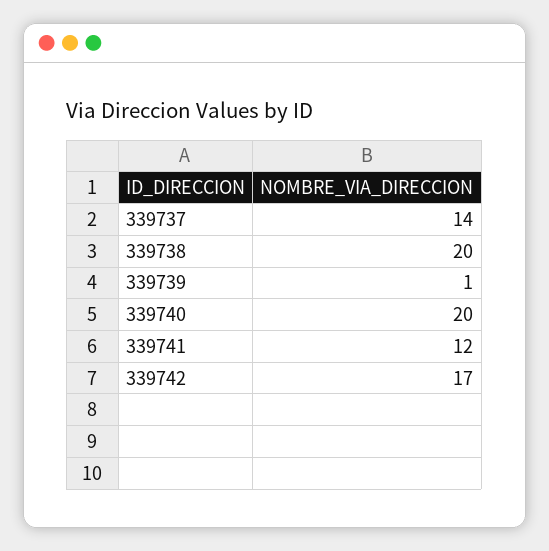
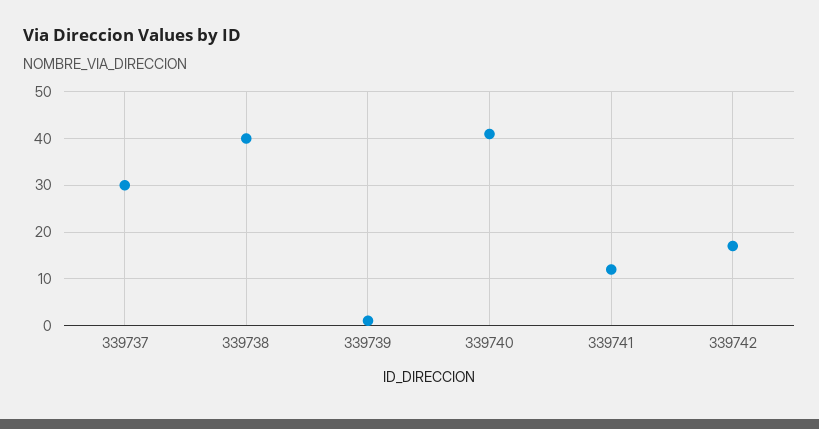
339737: 14 -> 30
339738: 20 -> 40
339740: 20 -> 40

